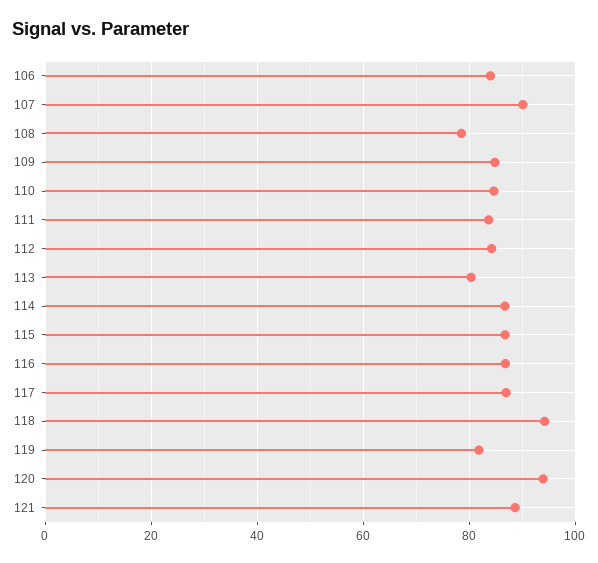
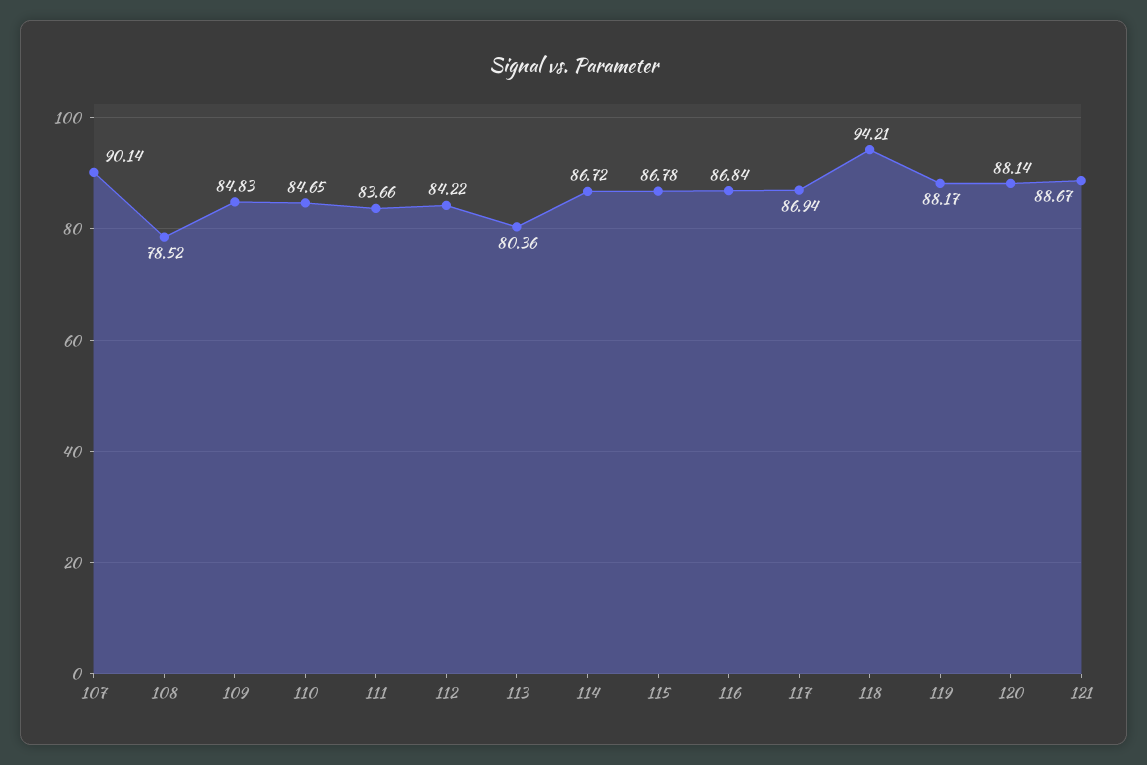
106: 84 -> none
119: 82 -> 88.17
120: 94 -> 88.14

